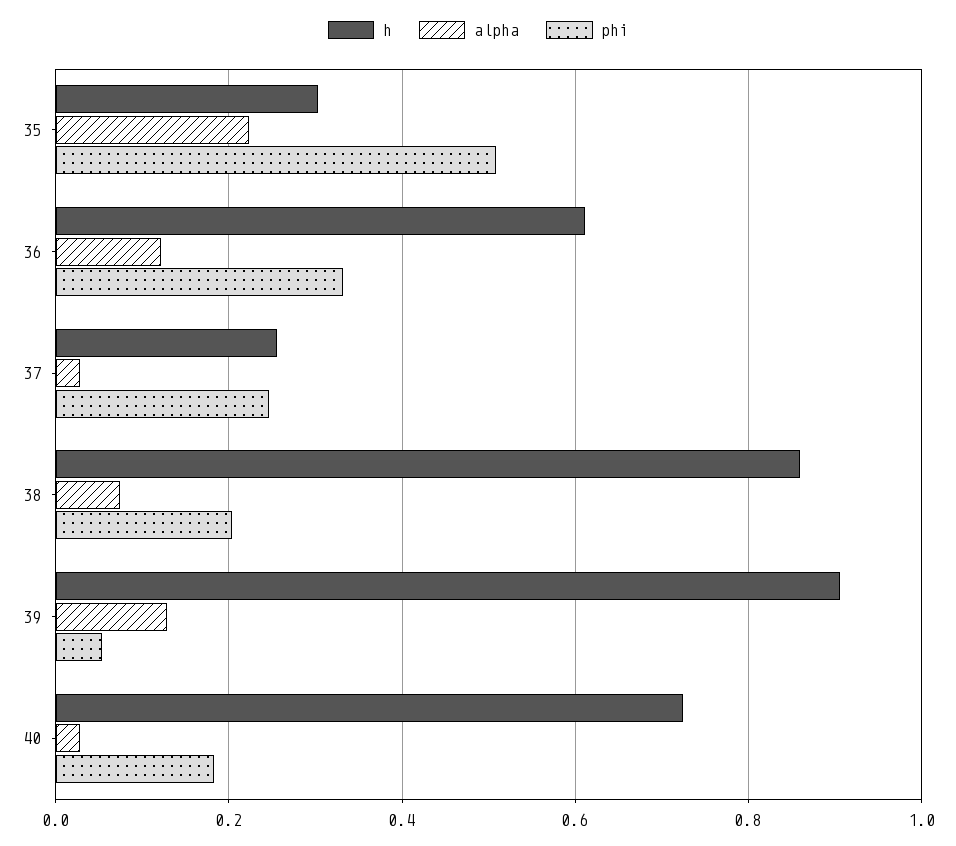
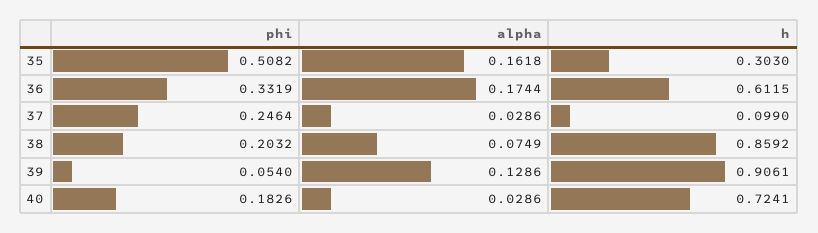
alpha, 35: 0.22 -> 0.1618
alpha, 36: 0.12 -> 0.1744
h, 37: 0.26 -> 0.099

